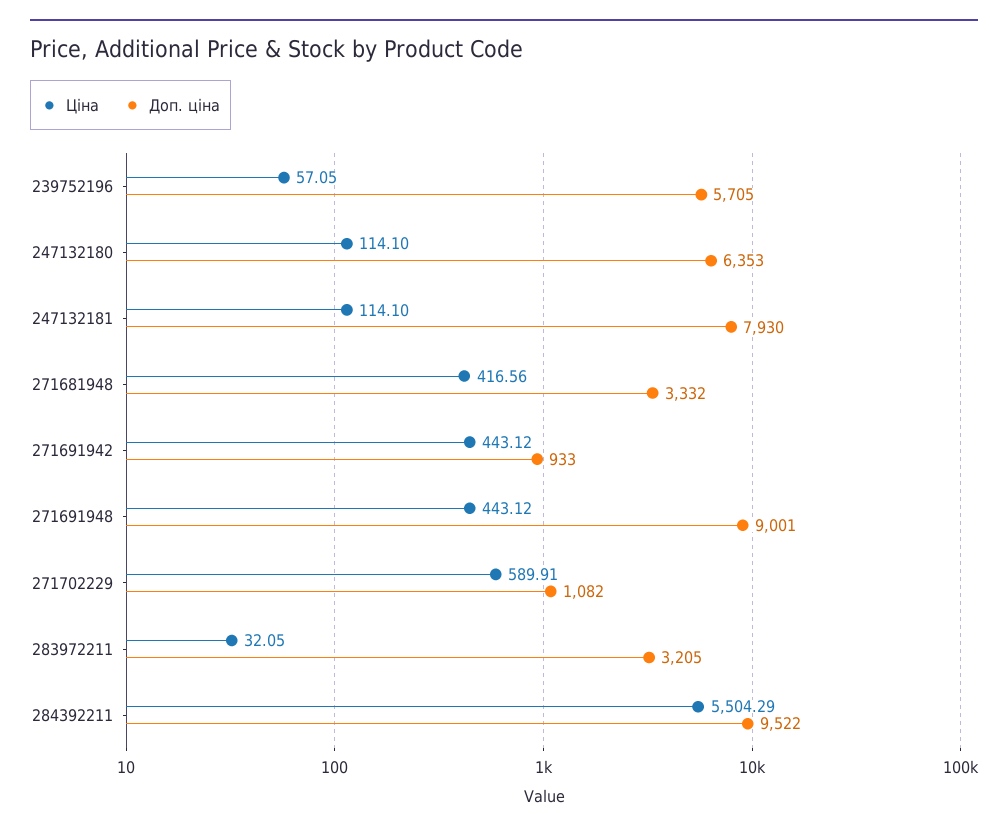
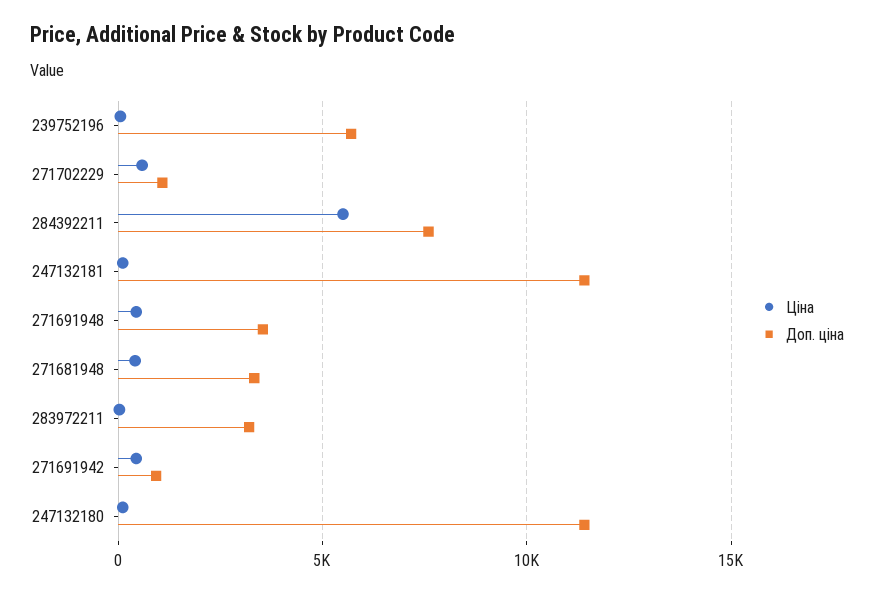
Доп. ціна, 247132180: 6353 -> 11500
Доп. ціна, 247132181: 7930 -> 11500
Доп. ціна, 271691948: 9001 -> 3500
Доп. ціна, 284392211: 9522 -> 7500

